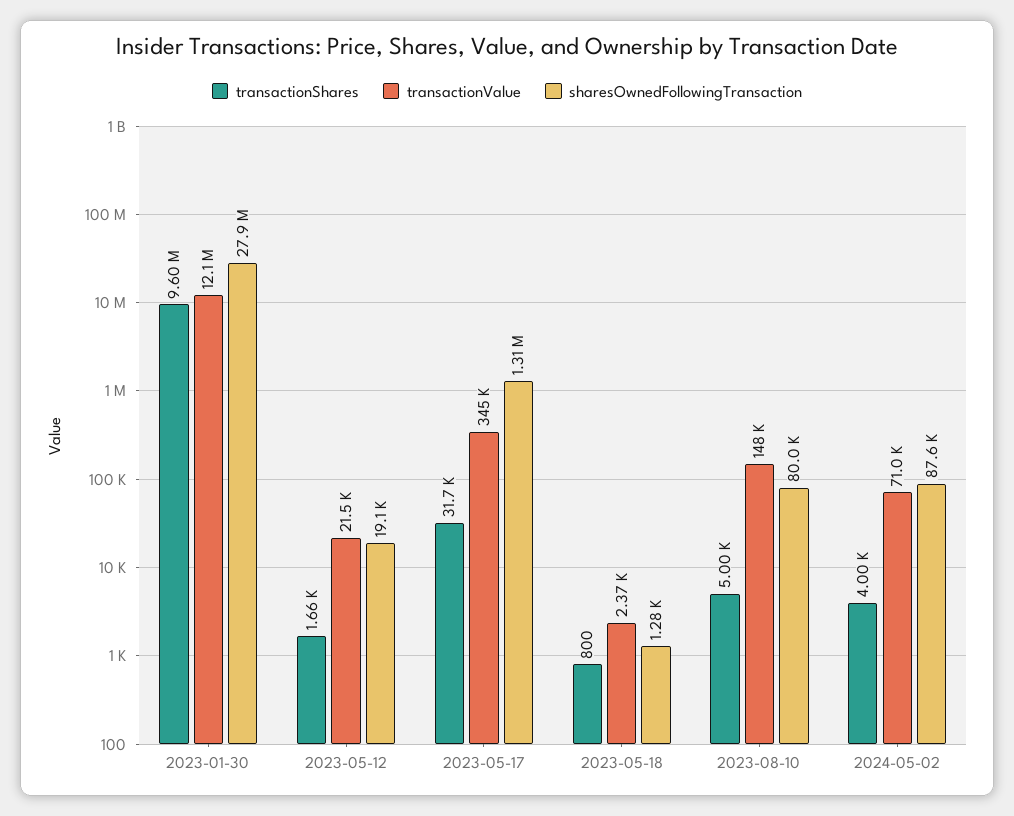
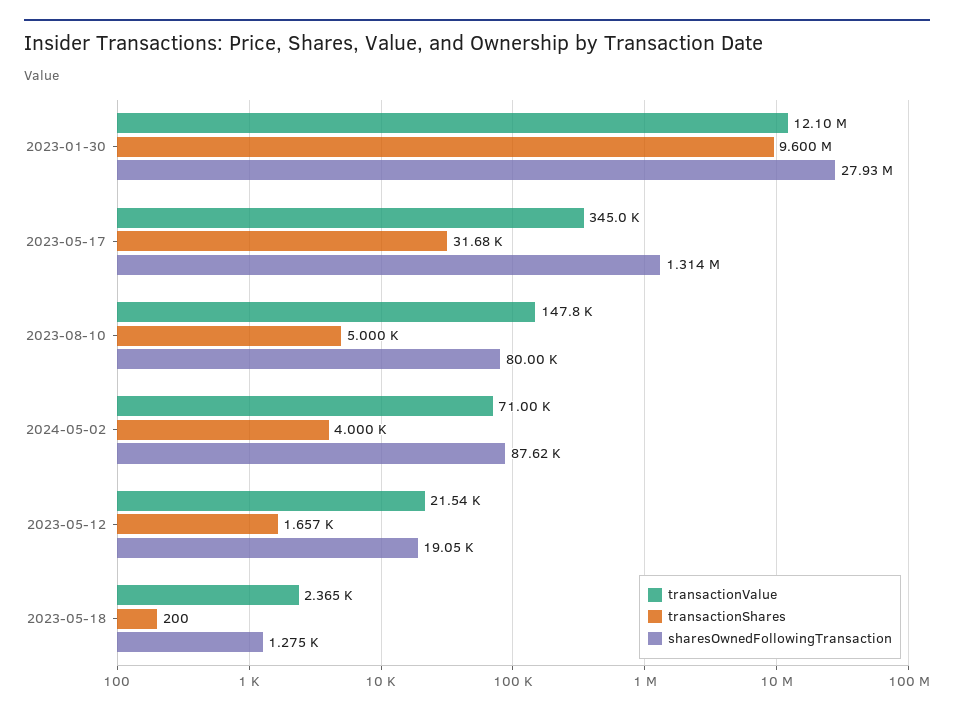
transactionShares, 2023-05-18: 800 -> 200

